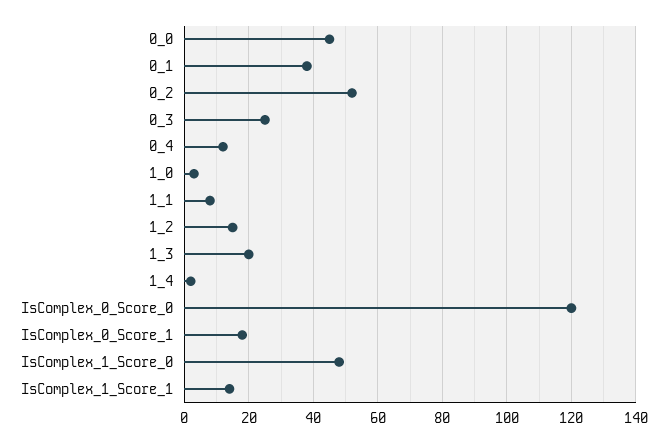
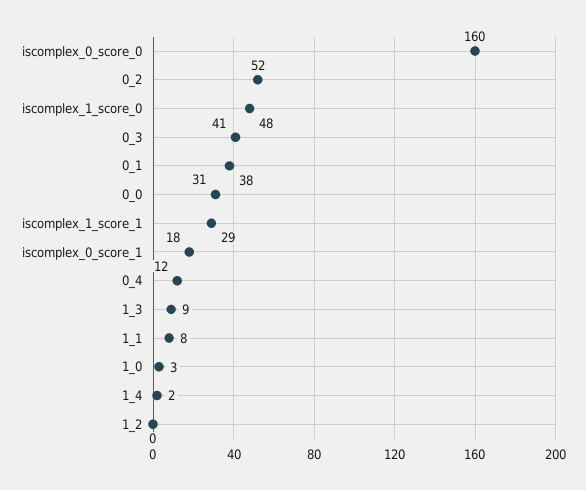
0_0: 45 -> 31
0_3: 25 -> 41
1_2: 15 -> 0
1_3: 20 -> 9
IsComplex_0_Score_0: 120 -> 160
IsComplex_1_Score_1: 15 -> 29

